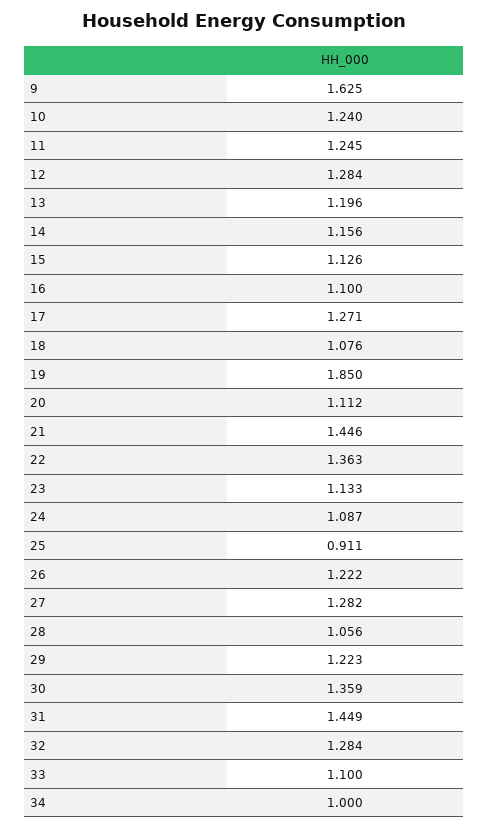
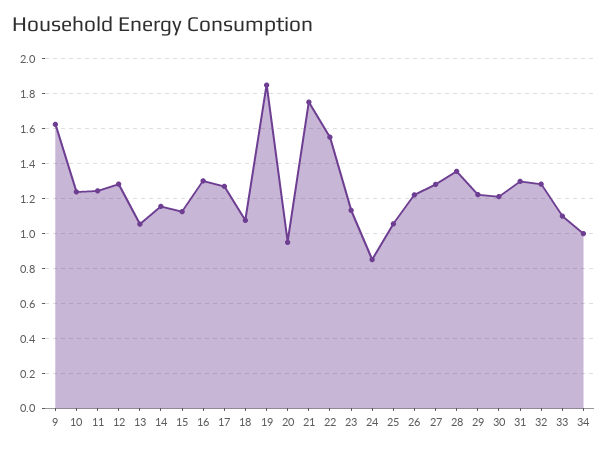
13: 1.196 -> 1.05
16: 1.1 -> 1.3
20: 1.112 -> 0.95
21: 1.446 -> 1.75
22: 1.363 -> 1.55
24: 1.087 -> 0.85
25: 0.911 -> 1.05
28: 1.056 -> 1.35
30: 1.359 -> 1.2
31: 1.449 -> 1.3

